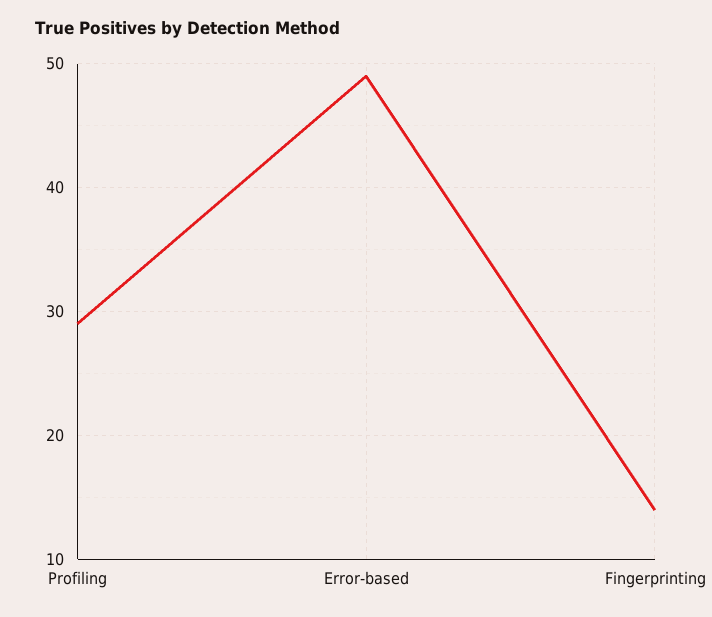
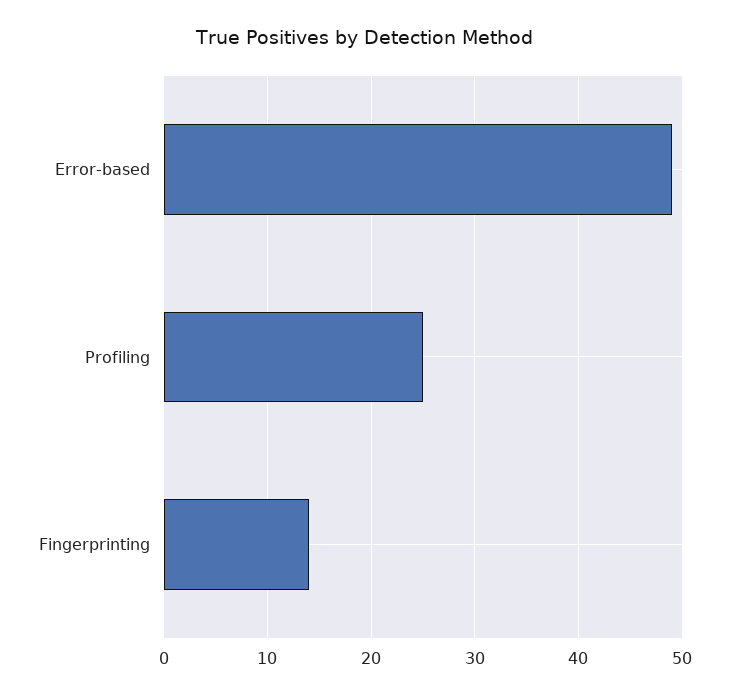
Profiling: 29 -> 25

